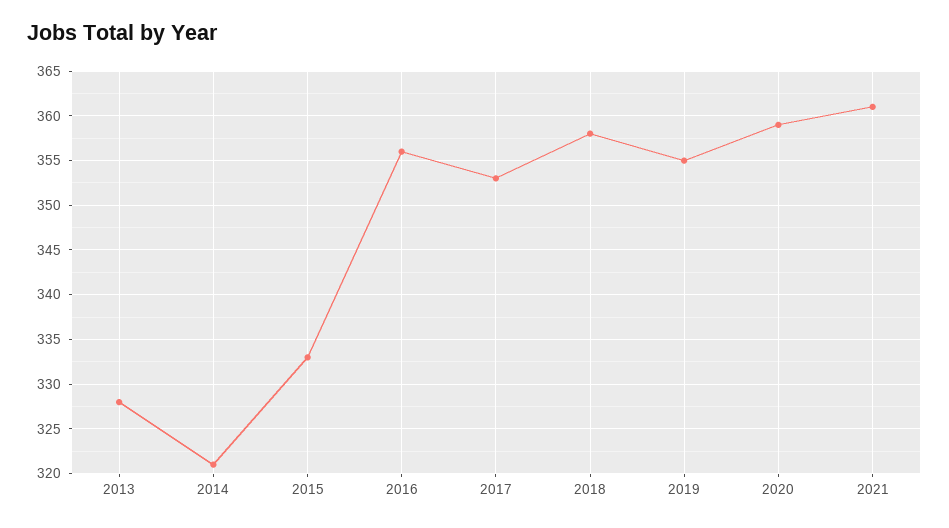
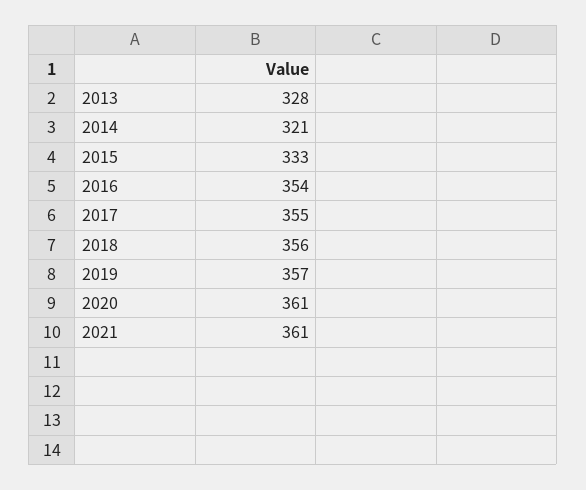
2016: 356 -> 354
2017: 353 -> 355
2018: 358 -> 356
2019: 355 -> 357
2020: 359 -> 361

